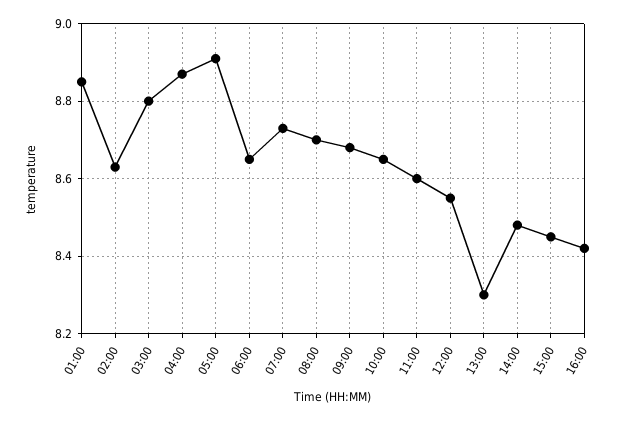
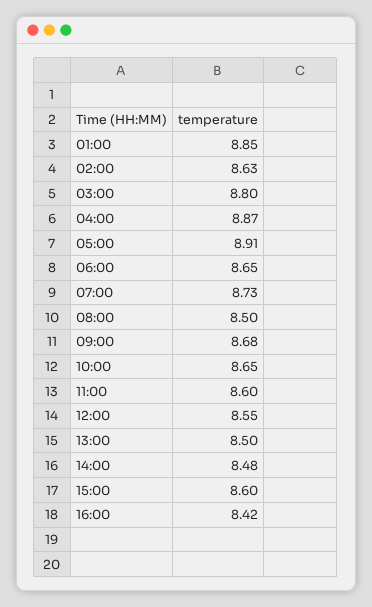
08:00: 8.7 -> 8.5
13:00: 8.3 -> 8.5
15:00: 8.45 -> 8.6

